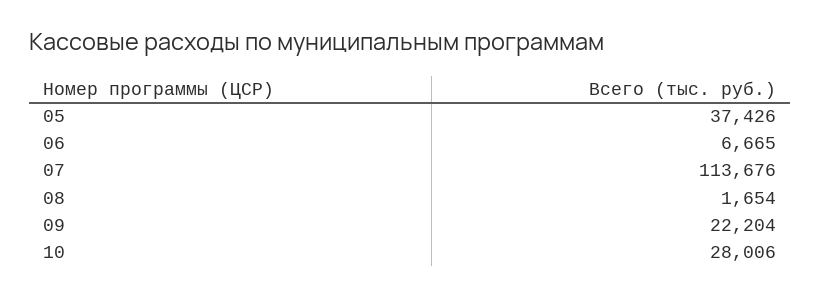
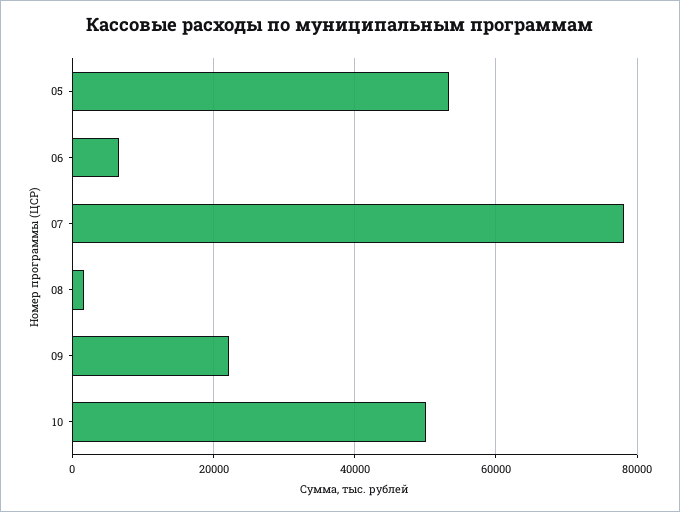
05: 37426 -> 54000
07: 113676 -> 78000
10: 28006 -> 50000

